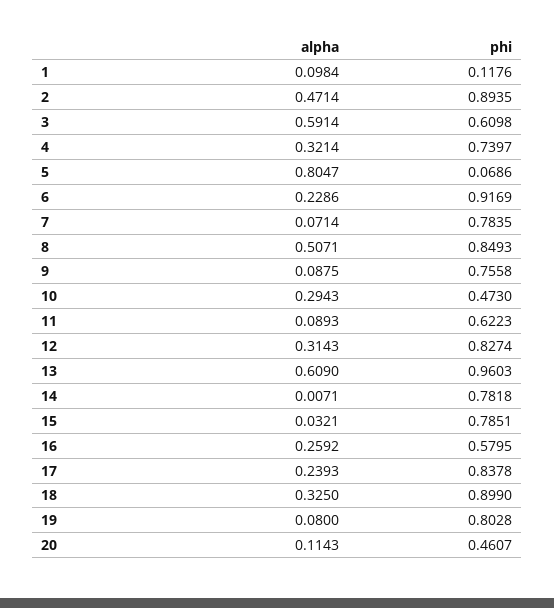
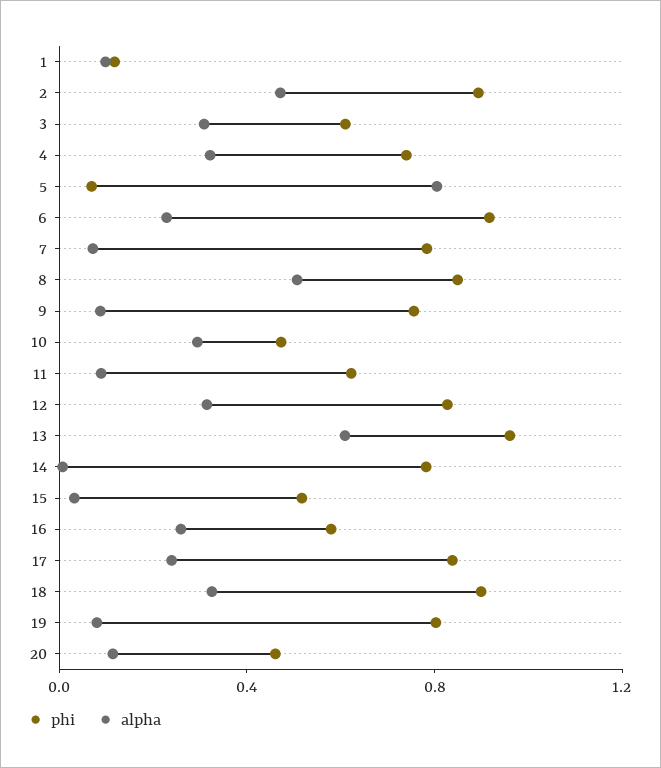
alpha, 3: 0.5914 -> 0.3
phi, 15: 0.7851 -> 0.5

